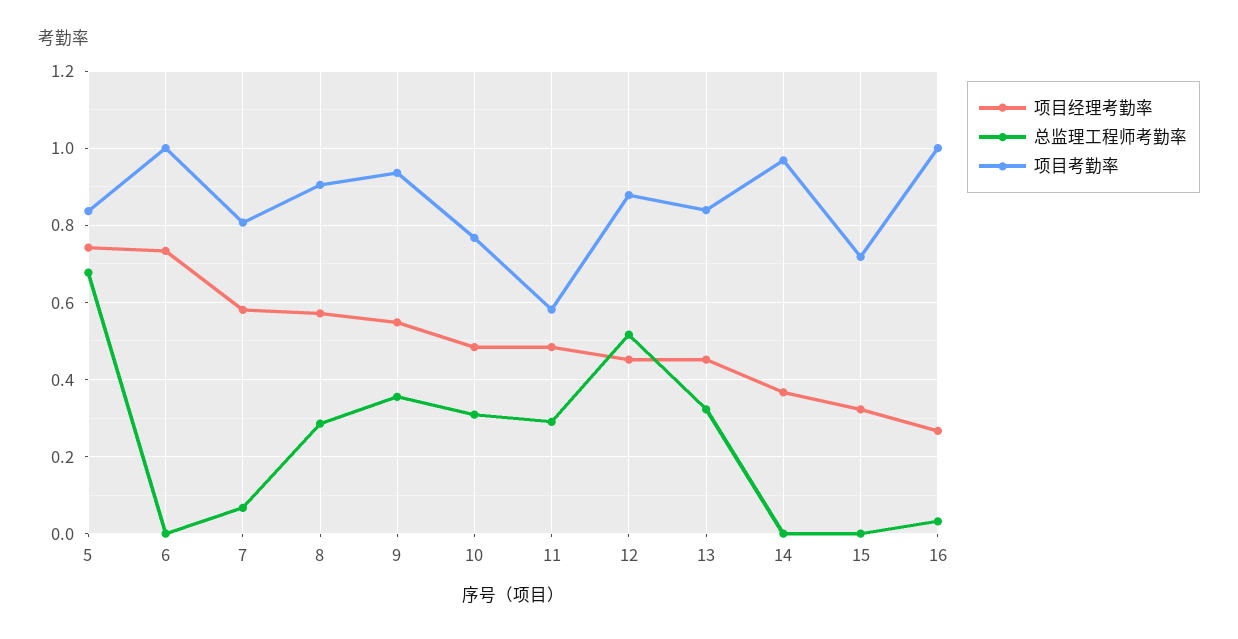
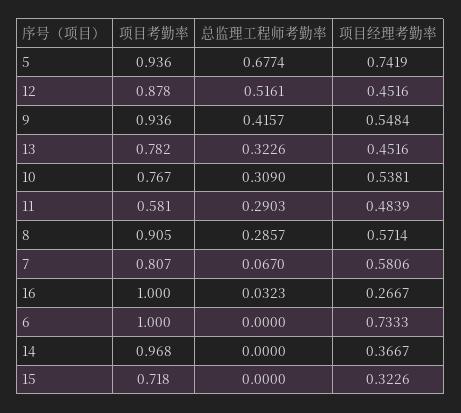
项目考勤率, 5: 0.84 -> 0.936
总监理工程师考勤率, 9: 0.36 -> 0.4157
项目经理考勤率, 10: 0.48 -> 0.5381
项目考勤率, 13: 0.84 -> 0.782

